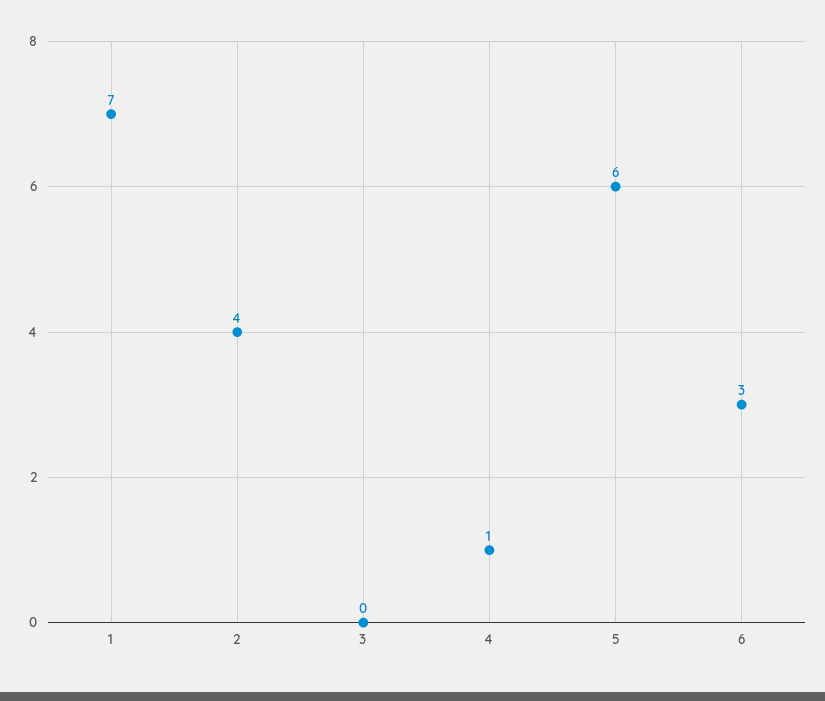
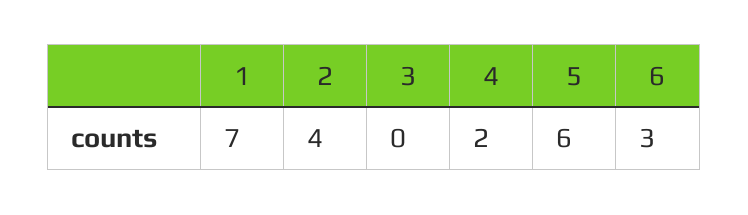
4: 1 -> 2

